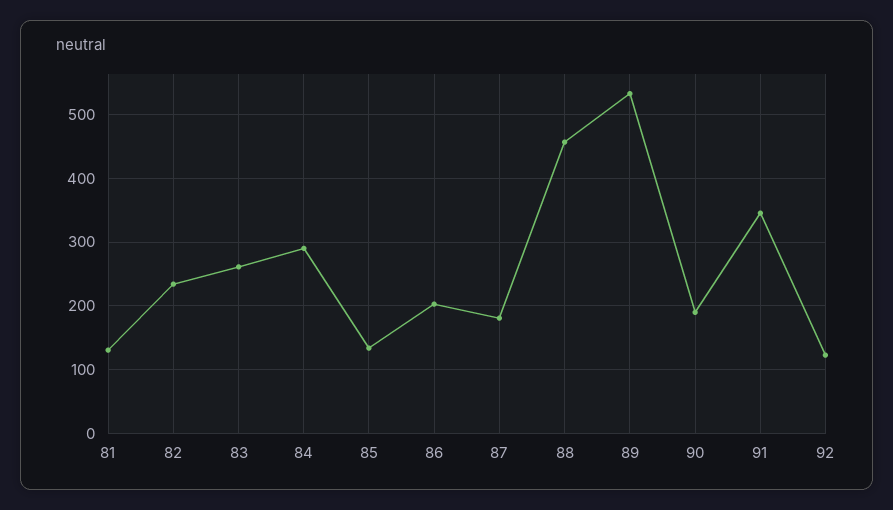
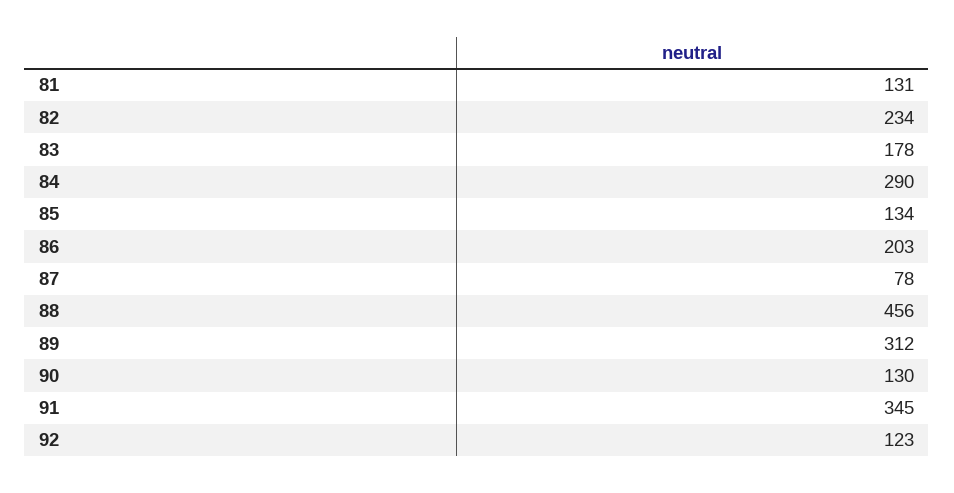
83: 260 -> 178
87: 180 -> 78
89: 530 -> 312
90: 190 -> 130

